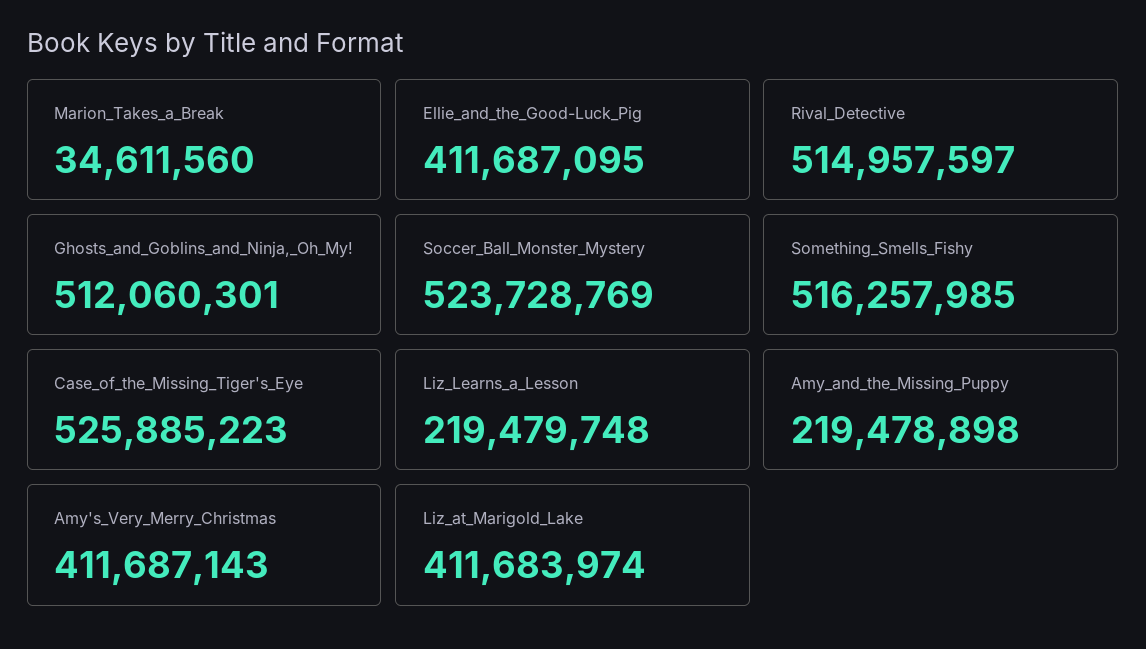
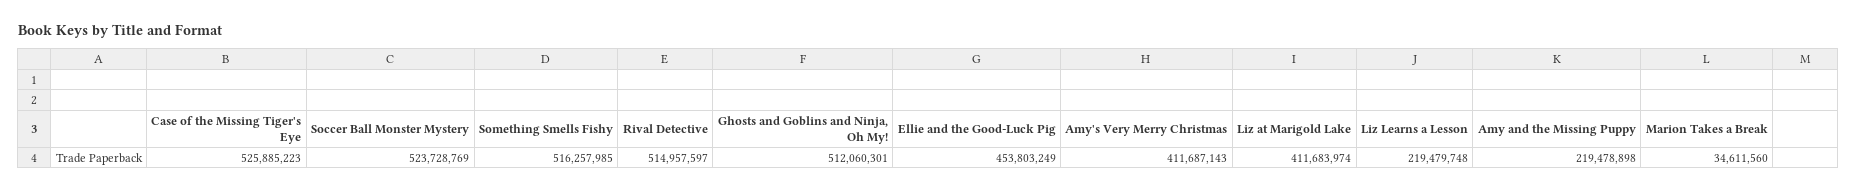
Ellie_and_the_Good-Luck_Pig: 411687095 -> 453803249

